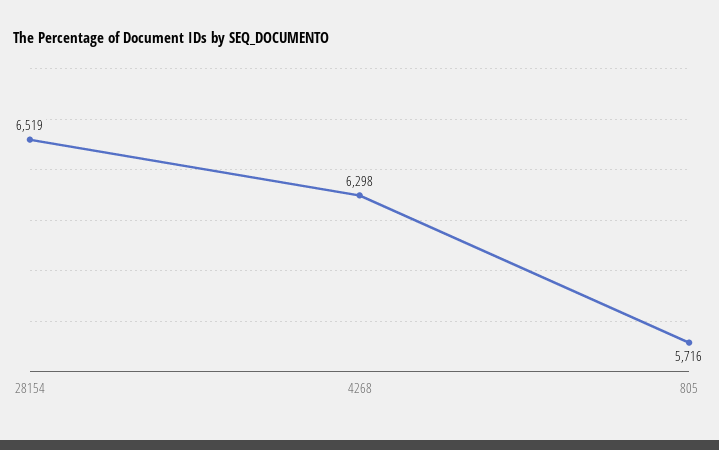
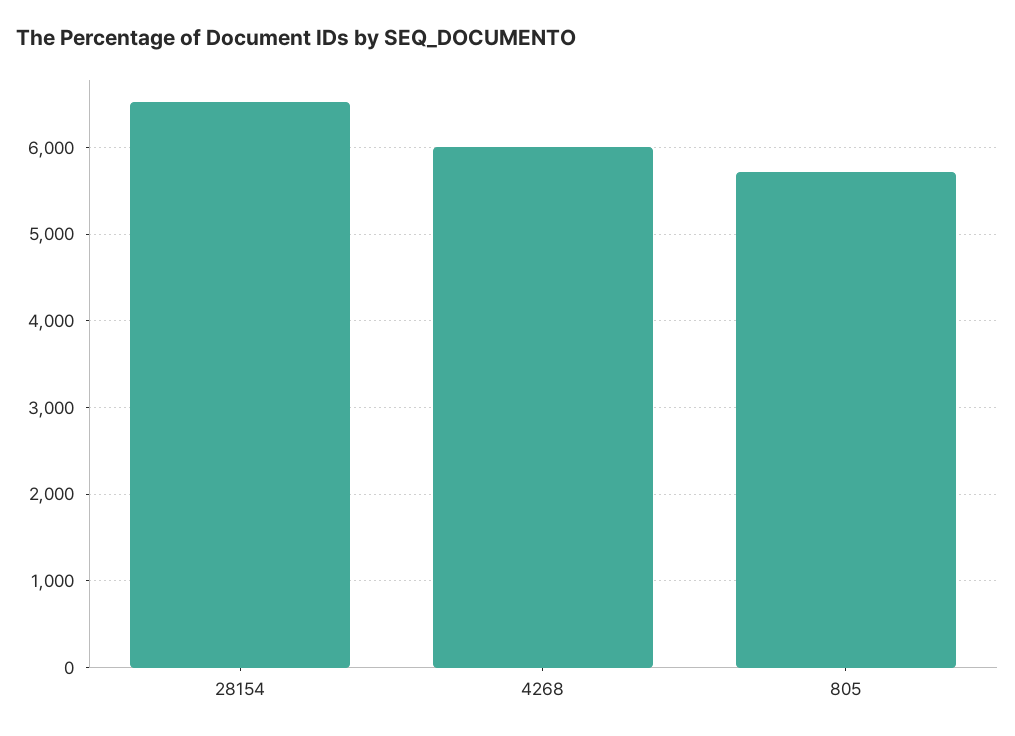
4268: 6298 -> 6000

